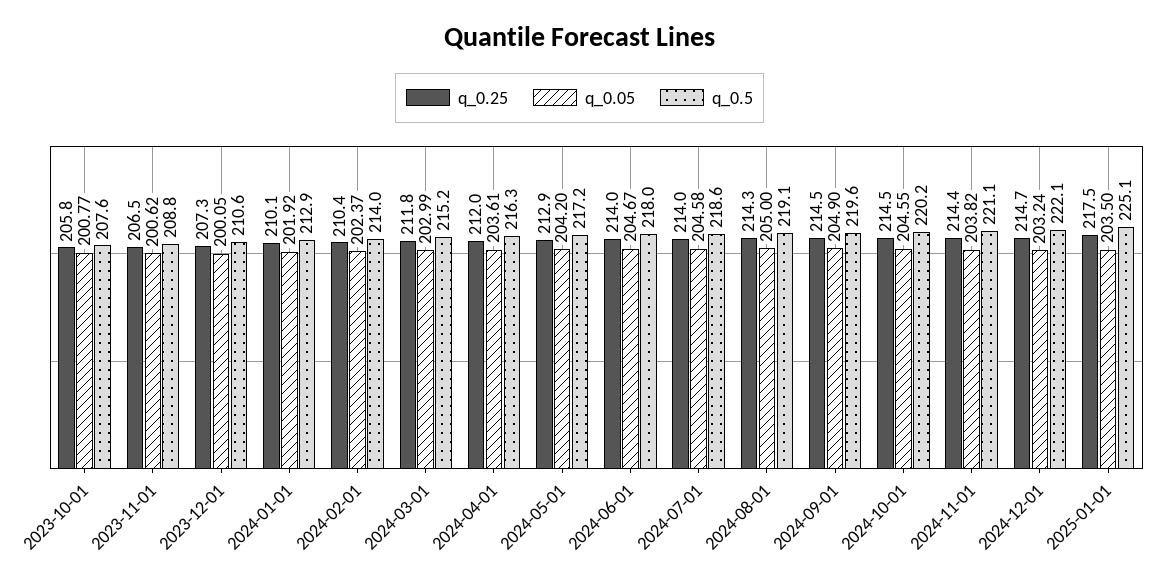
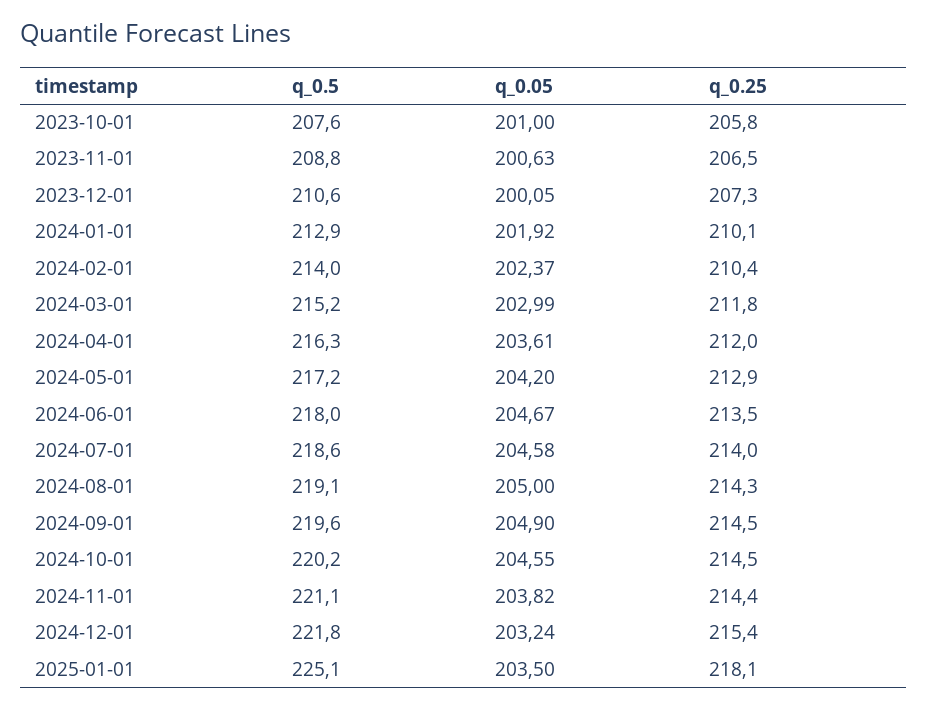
q_0.05, 2023-10-01: 200.77 -> 201
q_0.05, 2023-11-01: 200.62 -> 200.63
q_0.25, 2024-06-01: 214 -> 213.5
q_0.25, 2024-12-01: 214.7 -> 215.4
q_0.5, 2024-12-01: 222.1 -> 221.8
q_0.25, 2025-01-01: 217.5 -> 218.1

